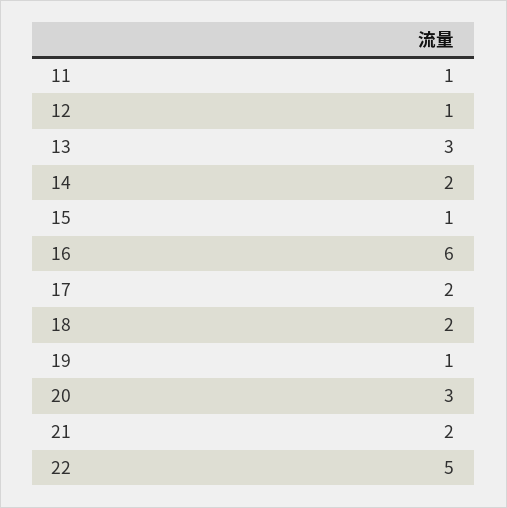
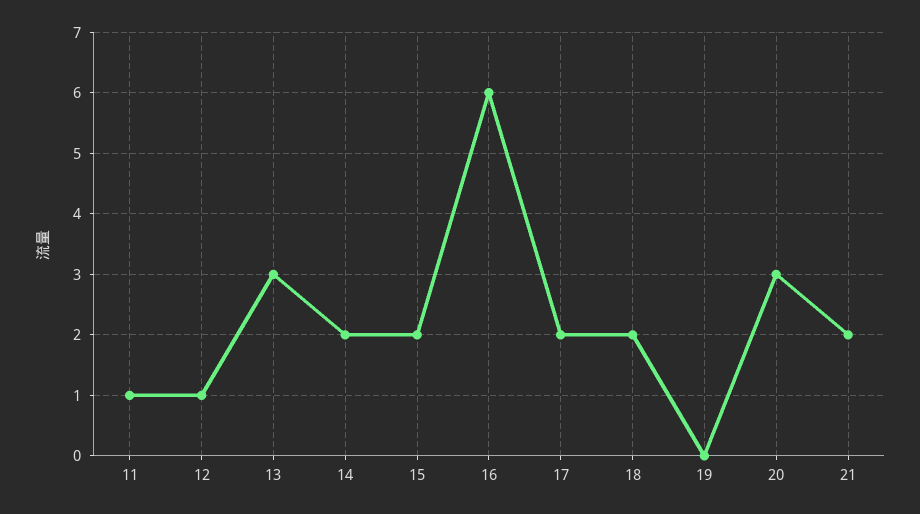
15: 1 -> 2
19: 1 -> 0
22: 5 -> none

